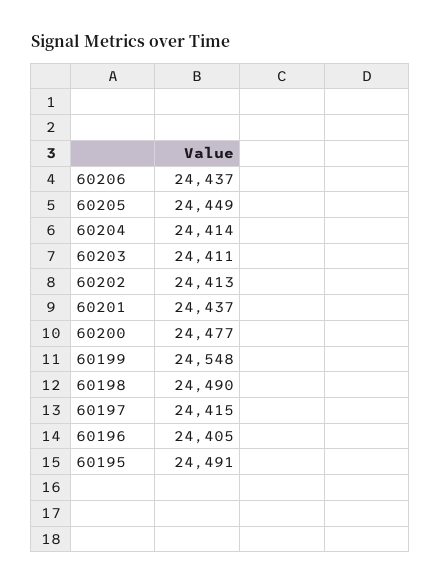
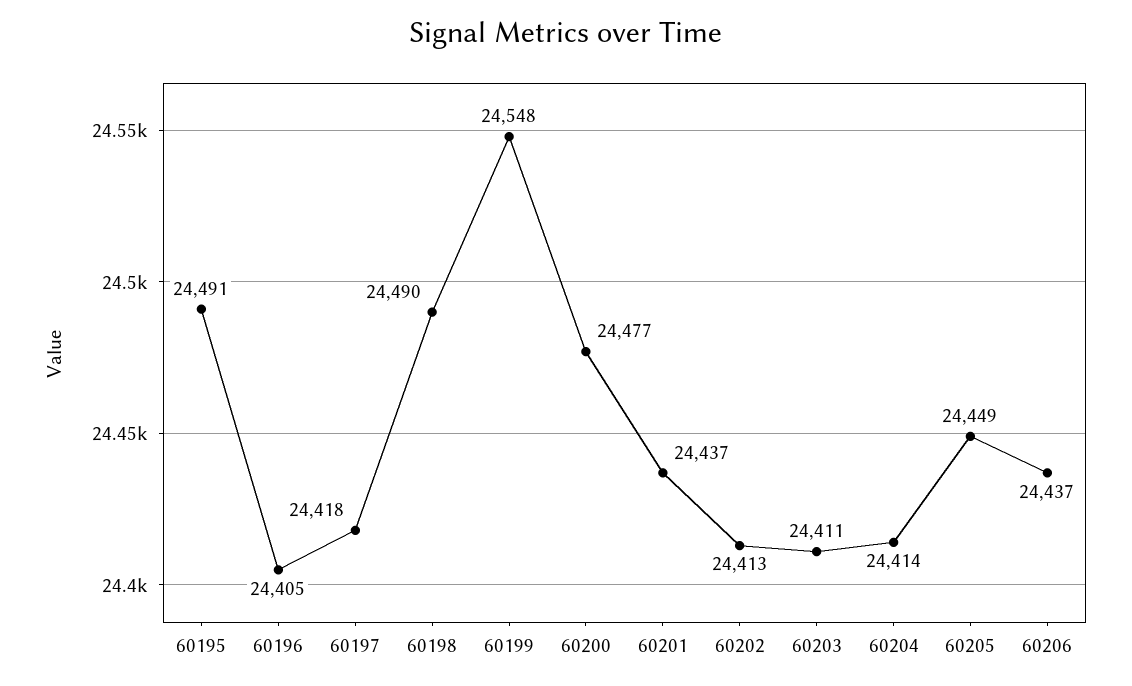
60197: 24415 -> 24418

